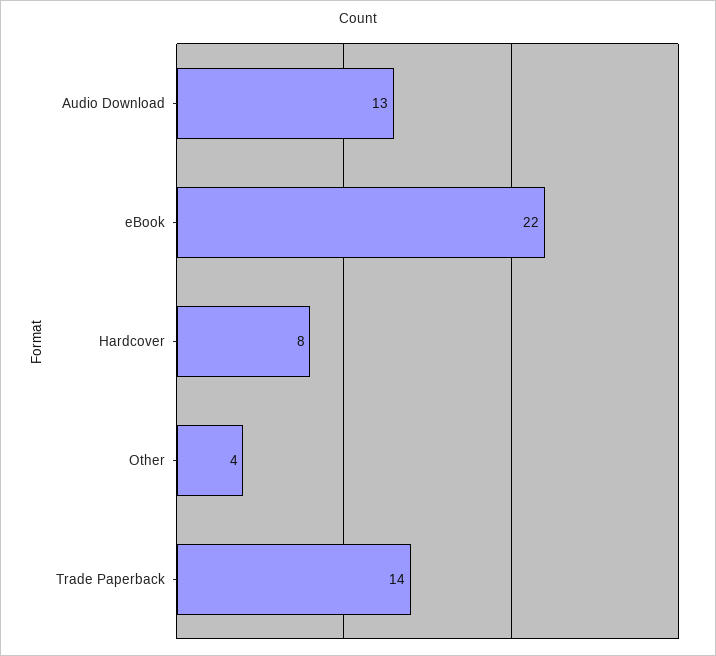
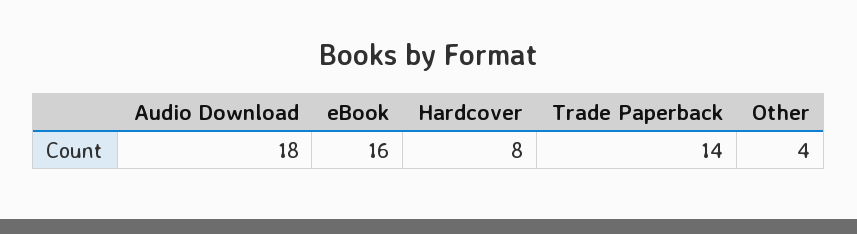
Audio Download: 13 -> 18
eBook: 22 -> 16

